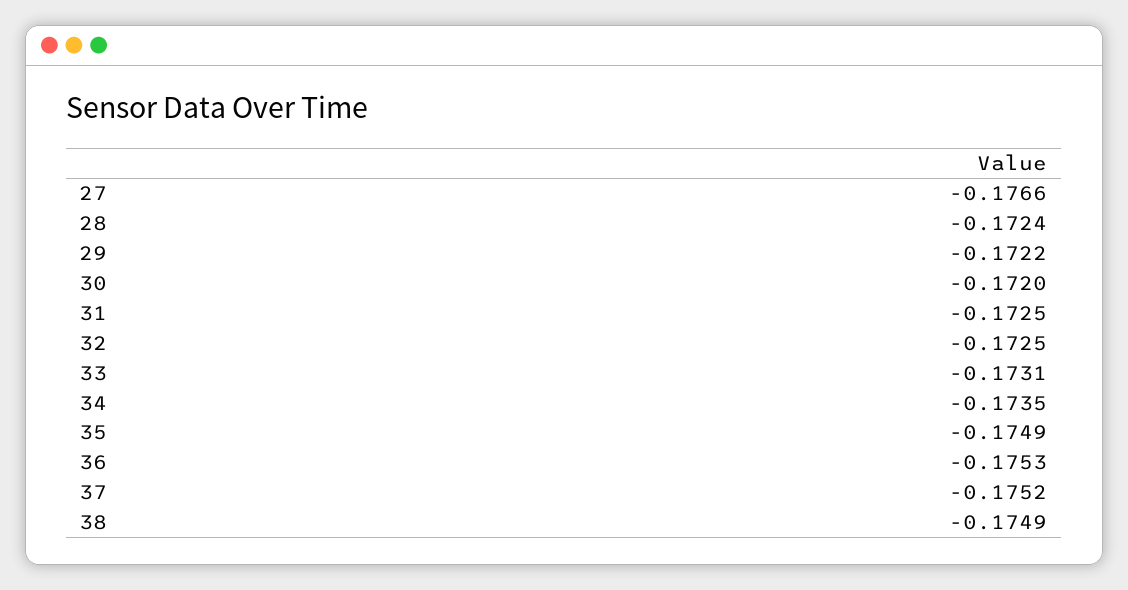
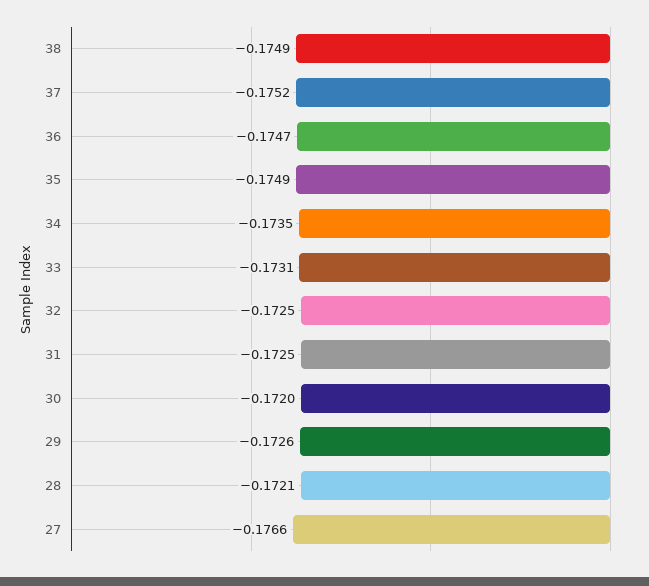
28: -0.1724 -> -0.1721
29: -0.1722 -> -0.1726
36: -0.1753 -> -0.1747

